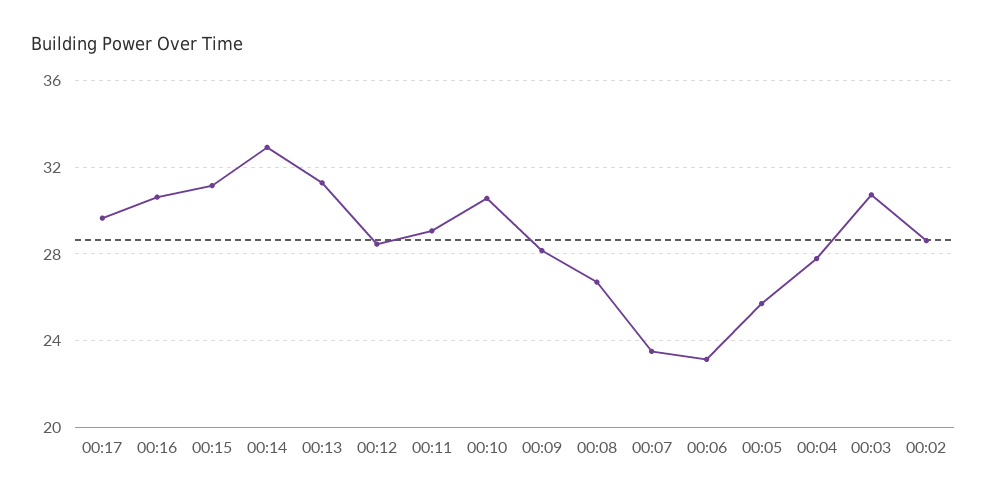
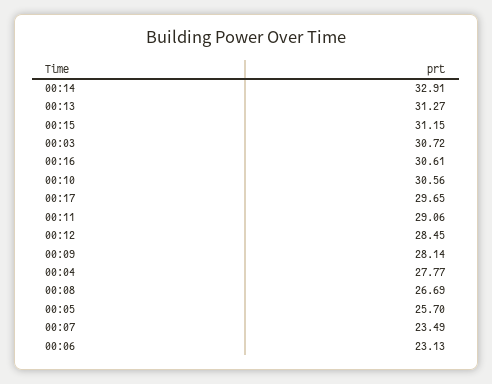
00:02: 28.5 -> none

